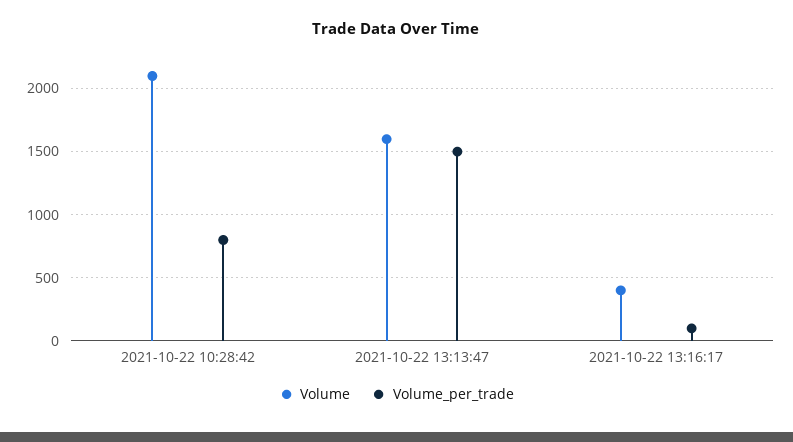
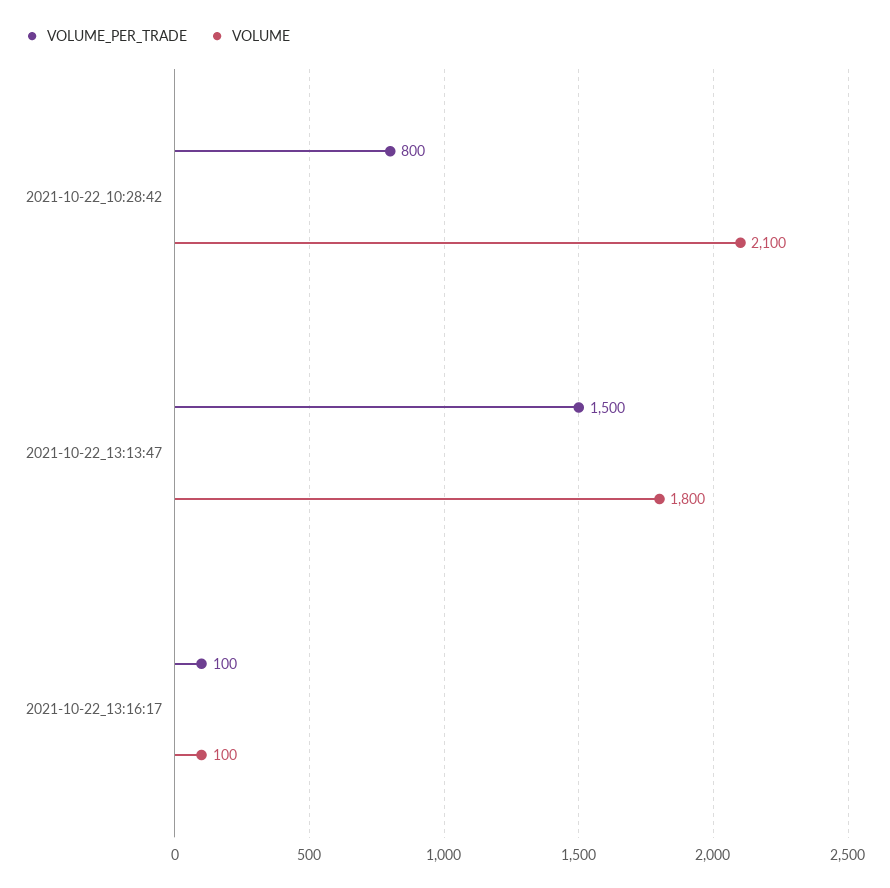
Volume, 2021-10-22 13:13:47: 1600 -> 1800
Volume, 2021-10-22 13:16:17: 400 -> 100

